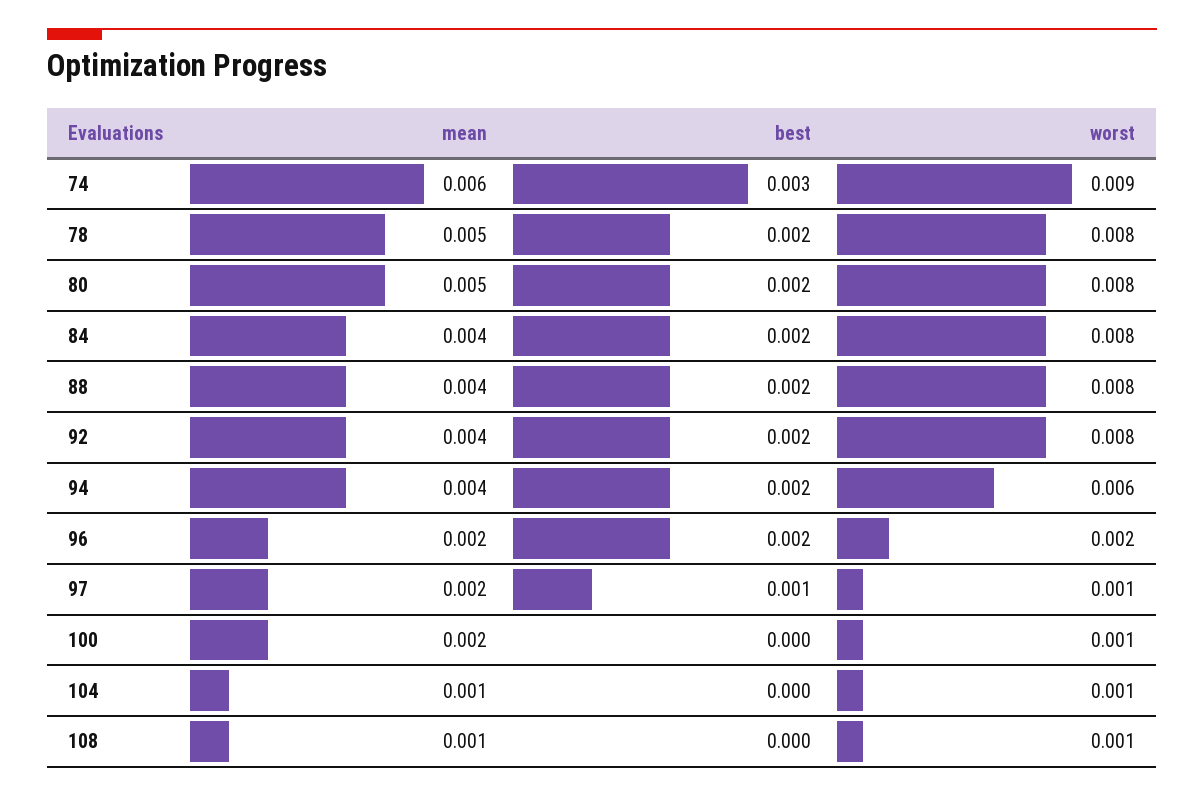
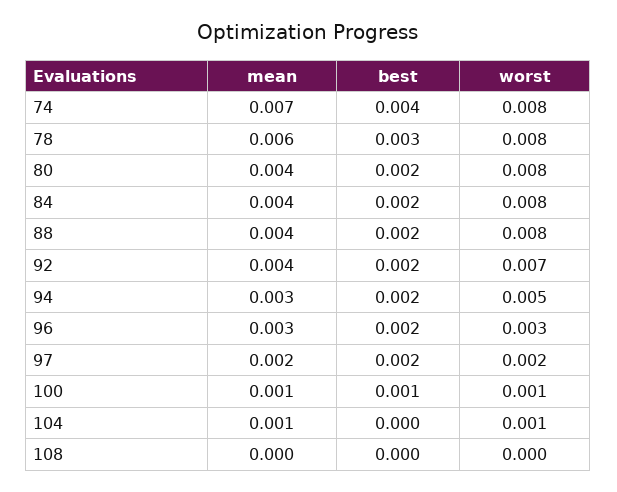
mean, 74: 0.006 -> 0.007
best, 74: 0.003 -> 0.004
worst, 74: 0.009 -> 0.008
mean, 78: 0.005 -> 0.006
best, 78: 0.002 -> 0.003
mean, 80: 0.005 -> 0.004
worst, 92: 0.008 -> 0.007
mean, 94: 0.004 -> 0.003
worst, 94: 0.006 -> 0.005
mean, 96: 0.002 -> 0.003
worst, 96: 0.002 -> 0.003
best, 97: 0.001 -> 0.002
worst, 97: 0.001 -> 0.002
mean, 100: 0.002 -> 0.001
best, 100: 0 -> 0.001
mean, 108: 0.001 -> 0
worst, 108: 0.001 -> 0

